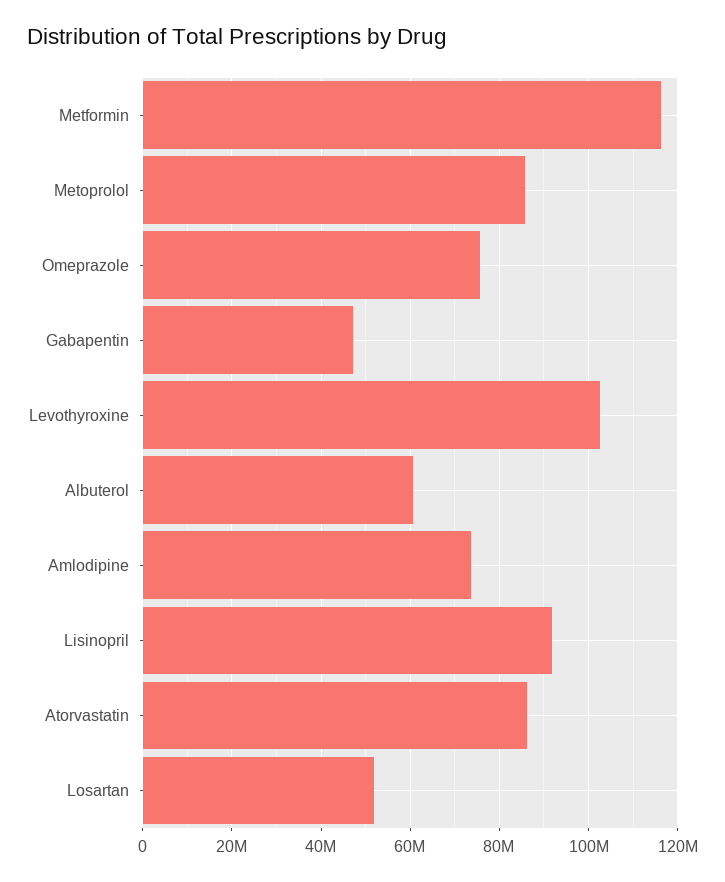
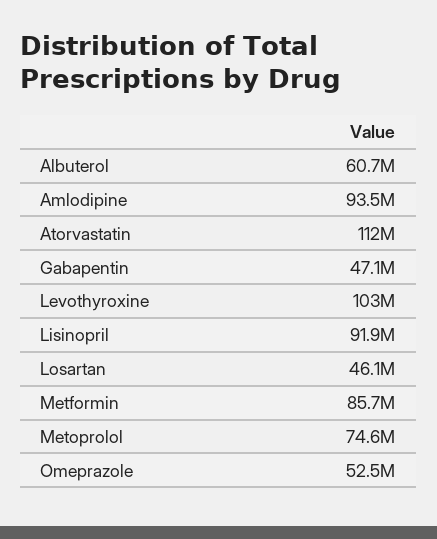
Metformin: 116000000 -> 85700000
Metoprolol: 86000000 -> 74600000
Omeprazole: 76000000 -> 52500000
Amlodipine: 74000000 -> 93500000
Atorvastatin: 86000000 -> 112000000
Losartan: 52000000 -> 46100000

